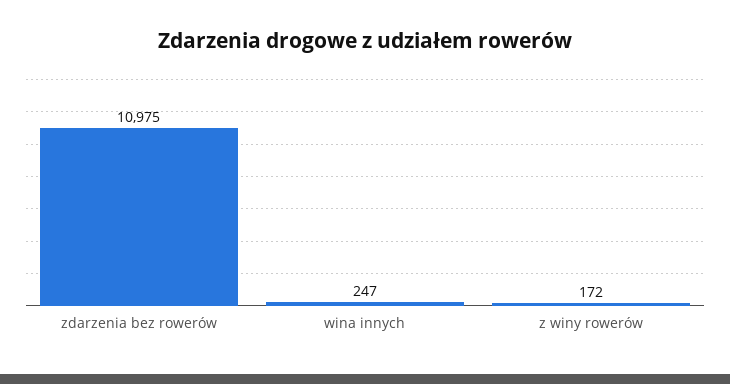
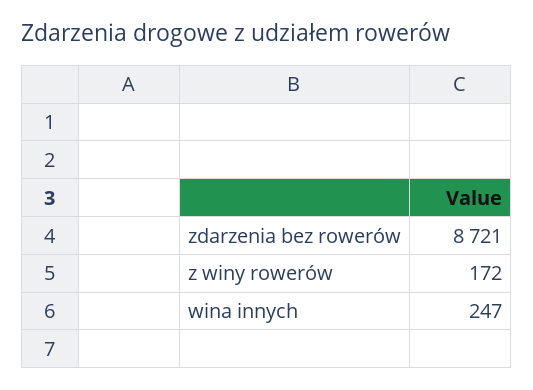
zdarzenia bez rowerów: 10975 -> 8721

